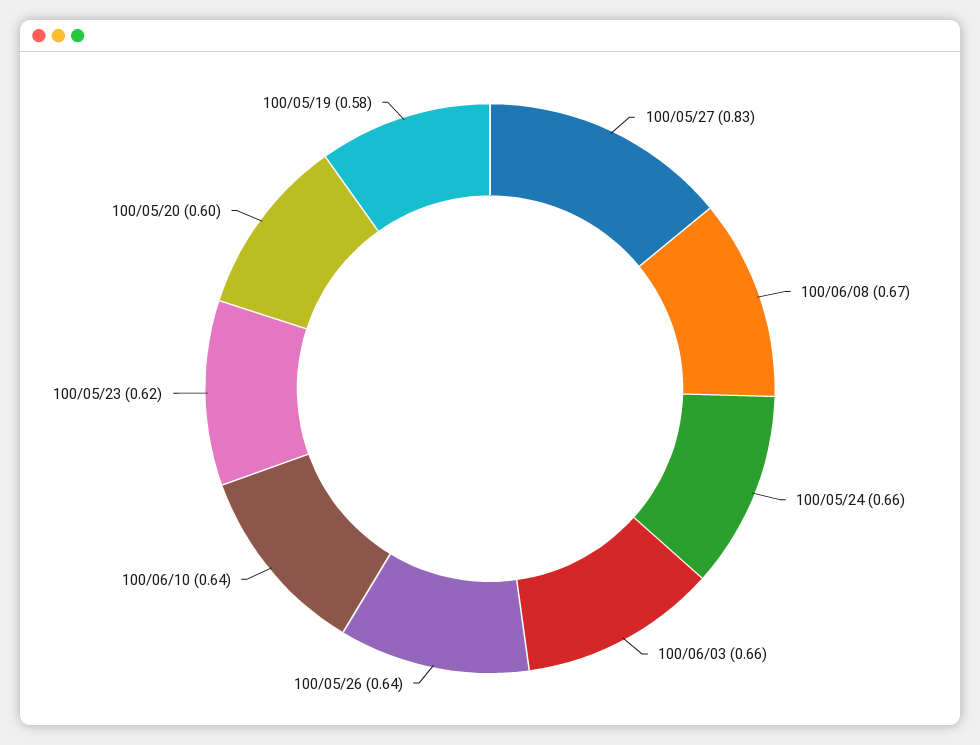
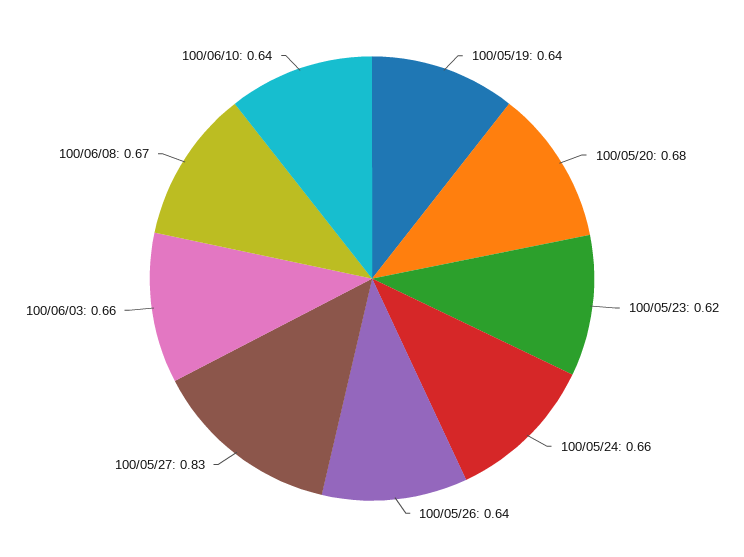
100/05/20: 0.6 -> 0.68
100/05/19: 0.58 -> 0.64

